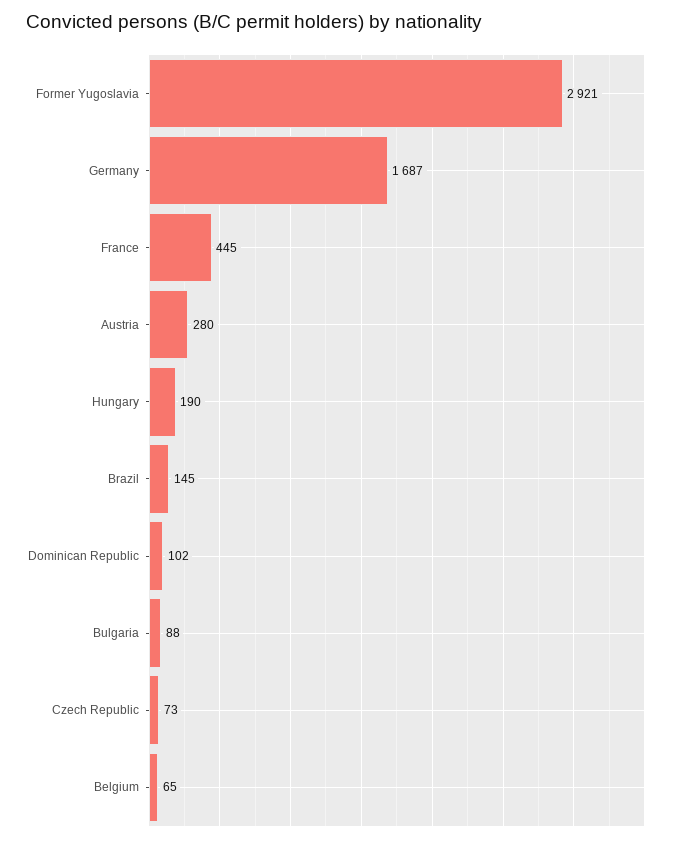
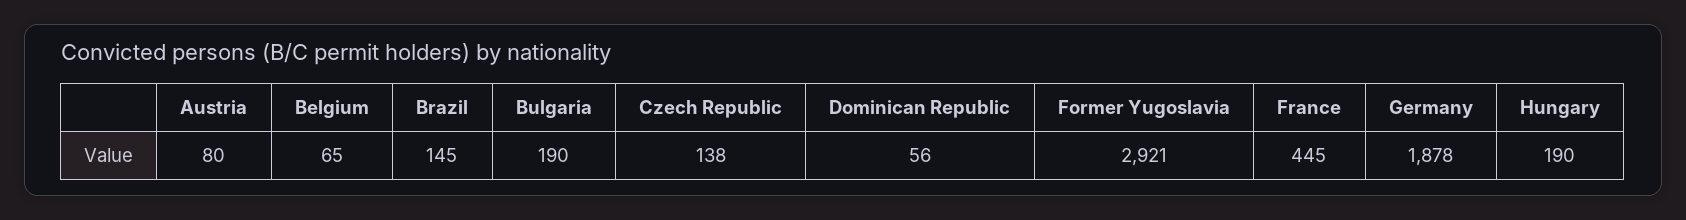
Germany: 1687 -> 1878
Austria: 280 -> 80
Dominican Republic: 102 -> 56
Bulgaria: 88 -> 190
Czech Republic: 73 -> 138

